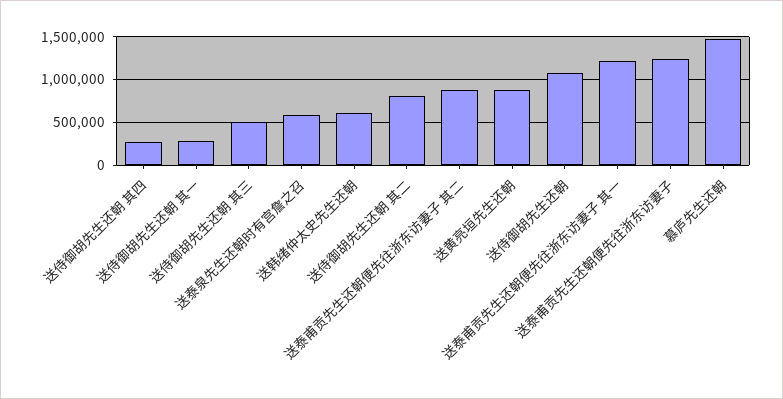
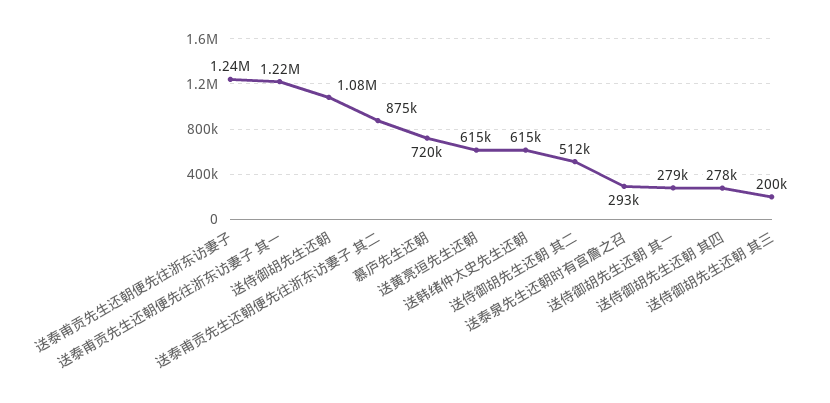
送侍御胡先生还朝 其三: 500000 -> 200000
送泰泉先生还朝时有宫詹之召: 600000 -> 293000
送侍御胡先生还朝 其二: 800000 -> 512000
送黄亮垣先生还朝: 900000 -> 615000
慕庐先生还朝: 1500000 -> 720000

